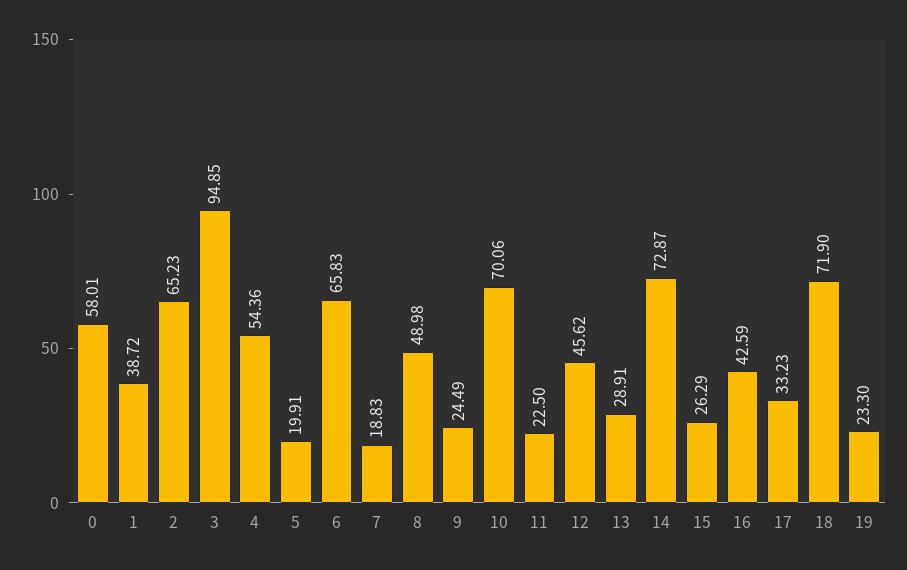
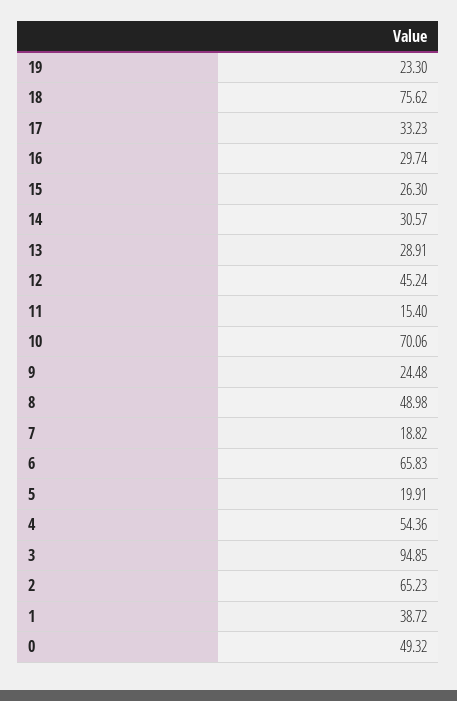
0: 58.01 -> 49.32
7: 18.83 -> 18.82
9: 24.49 -> 24.48
11: 22.5 -> 15.4
12: 45.62 -> 45.24
14: 72.87 -> 30.57
15: 26.29 -> 26.3
16: 42.59 -> 29.74
18: 71.9 -> 75.62

